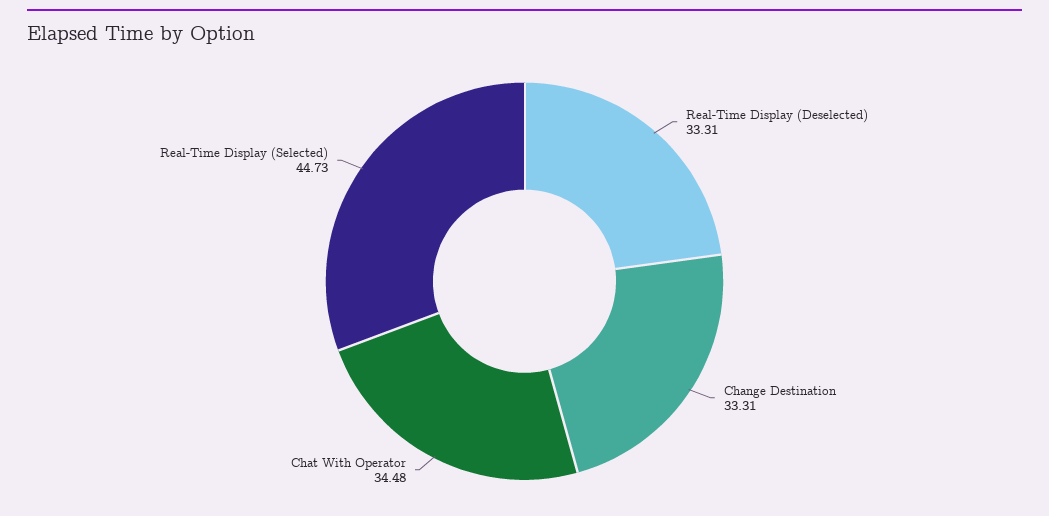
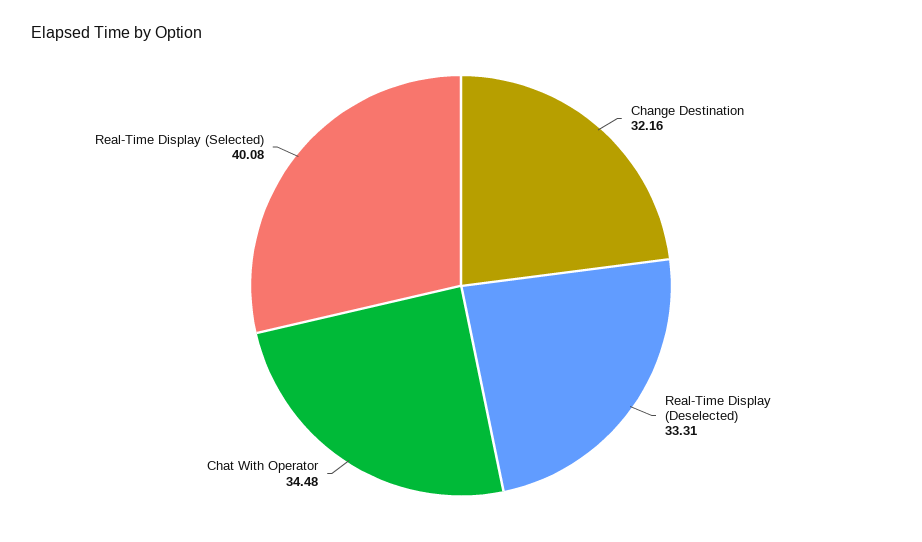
Change Destination: 33.31 -> 32.16
Real-Time Display (Selected): 44.73 -> 40.08

